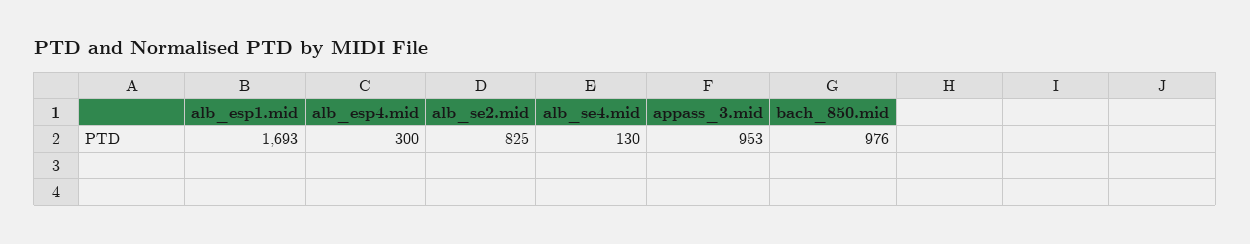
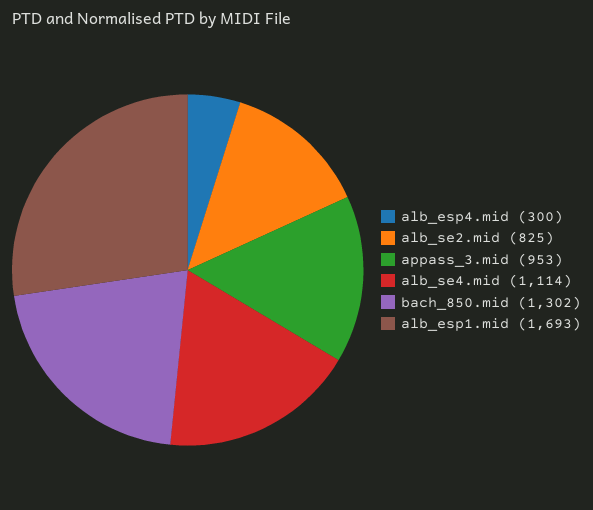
alb_se4.mid: 130 -> 1114
bach_850.mid: 976 -> 1302

